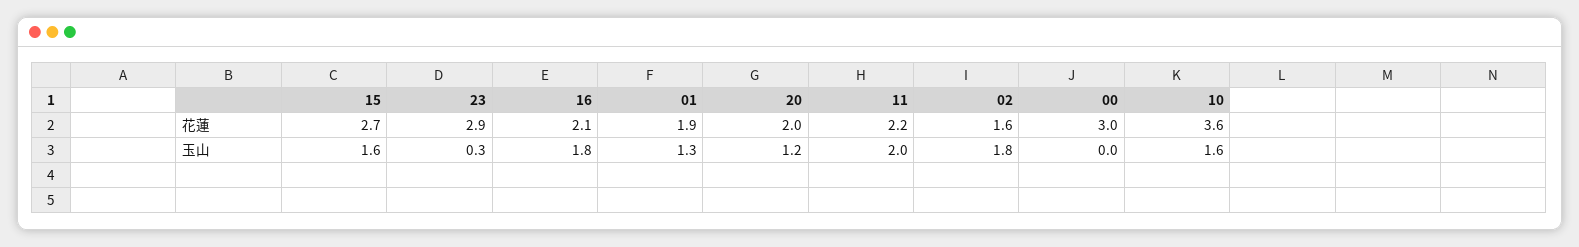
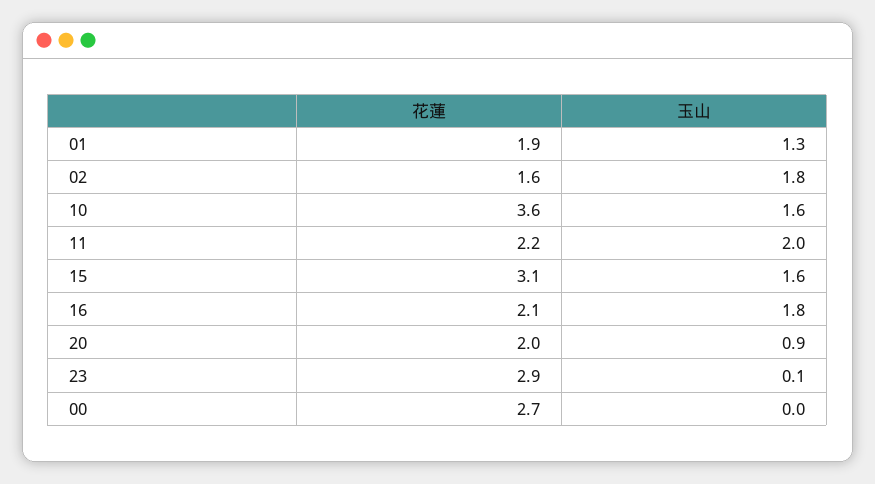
15, 花蓮: 2.7 -> 3.1
00, 花蓮: 3 -> 2.7
23, 玉山: 0.3 -> 0.1
20, 玉山: 1.2 -> 0.9

